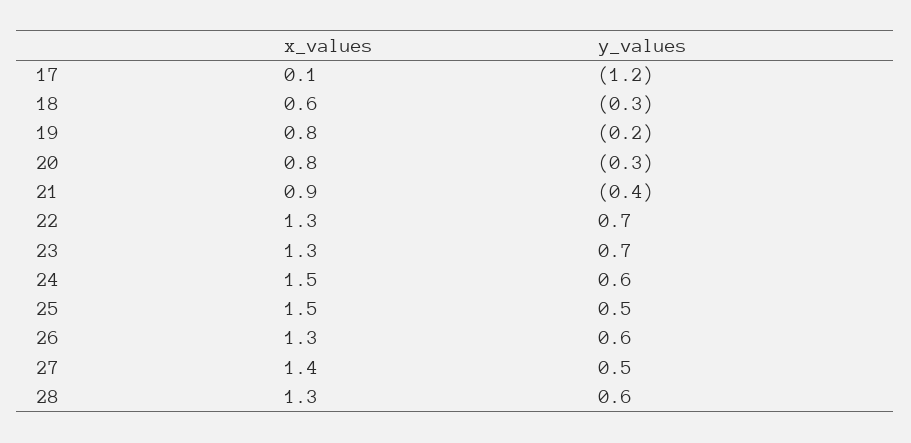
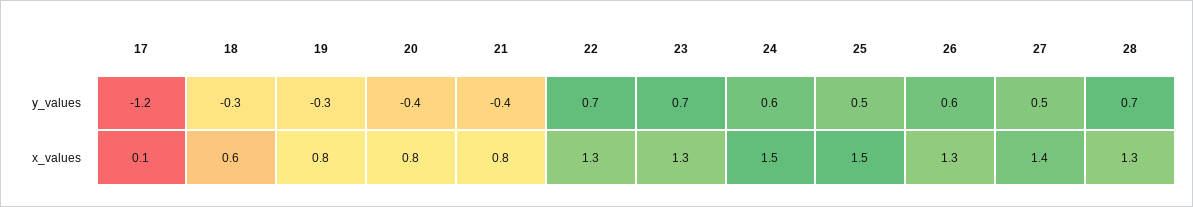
y_values, 19: -0.2 -> -0.3
y_values, 20: -0.3 -> -0.4
x_values, 21: 0.9 -> 0.8
y_values, 28: 0.6 -> 0.7

